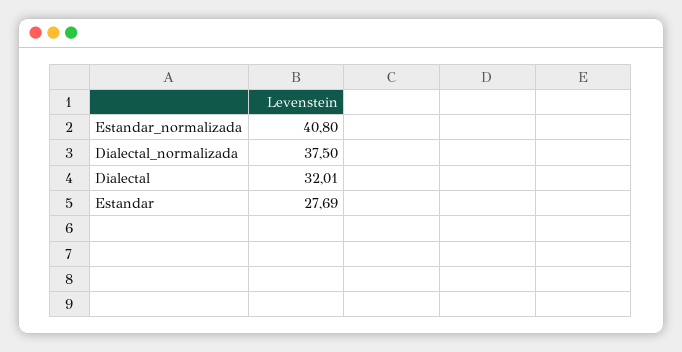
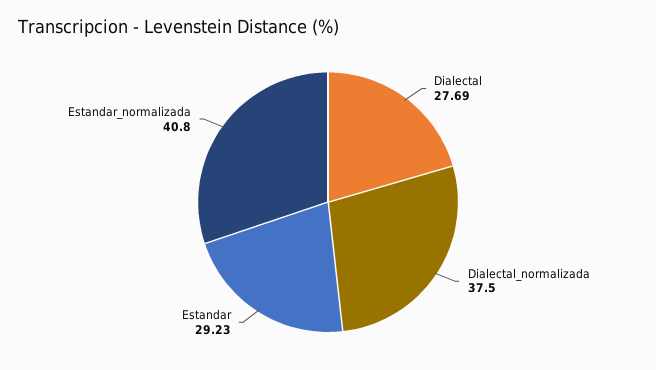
Dialectal: 32.01 -> 27.69
Estandar: 27.69 -> 29.23

